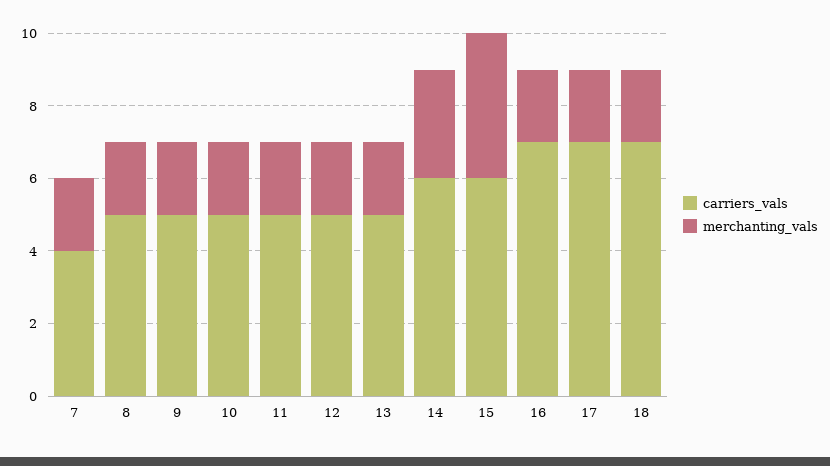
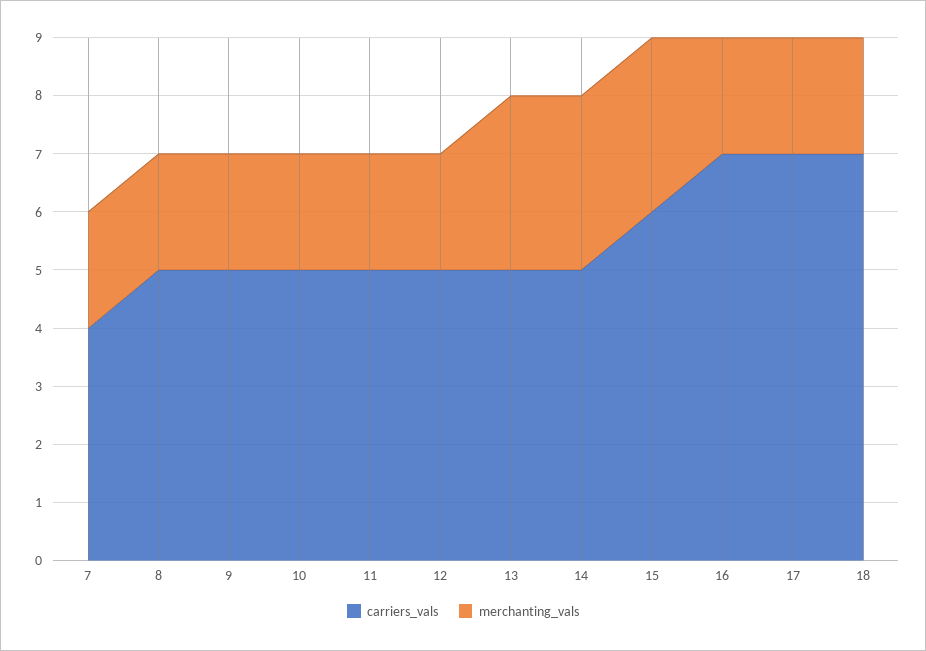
merchanting_vals, 13: 2 -> 3
carriers_vals, 14: 6 -> 5
merchanting_vals, 15: 4 -> 3

